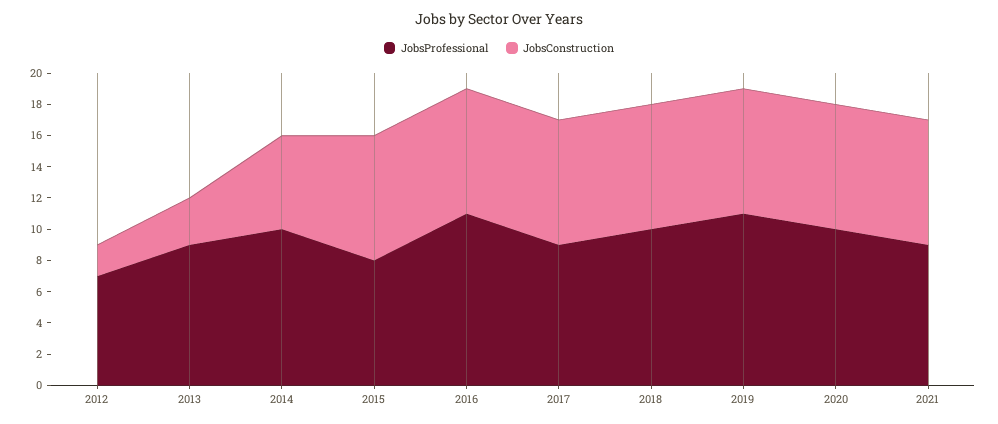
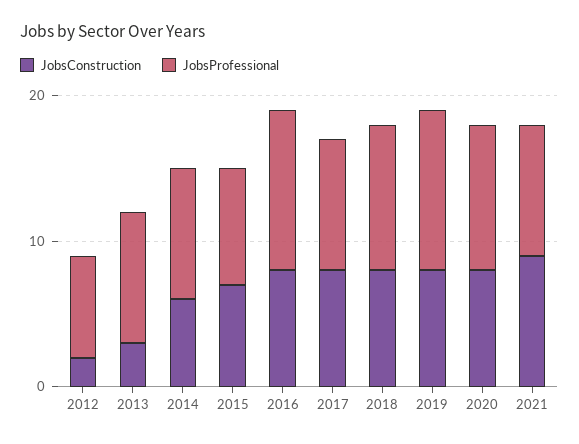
JobsProfessional, 2014: 10 -> 9
JobsConstruction, 2015: 8 -> 7
JobsConstruction, 2021: 8 -> 9

